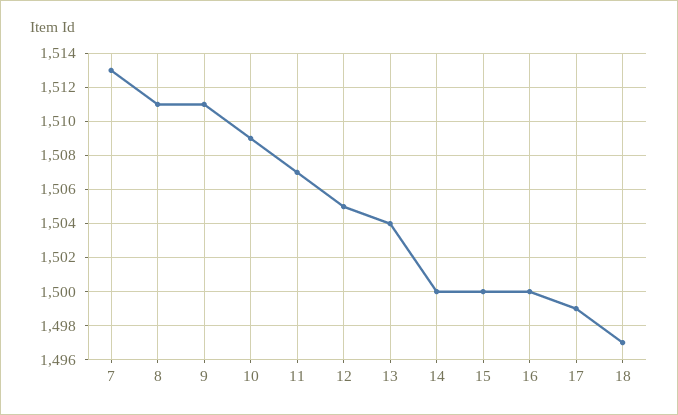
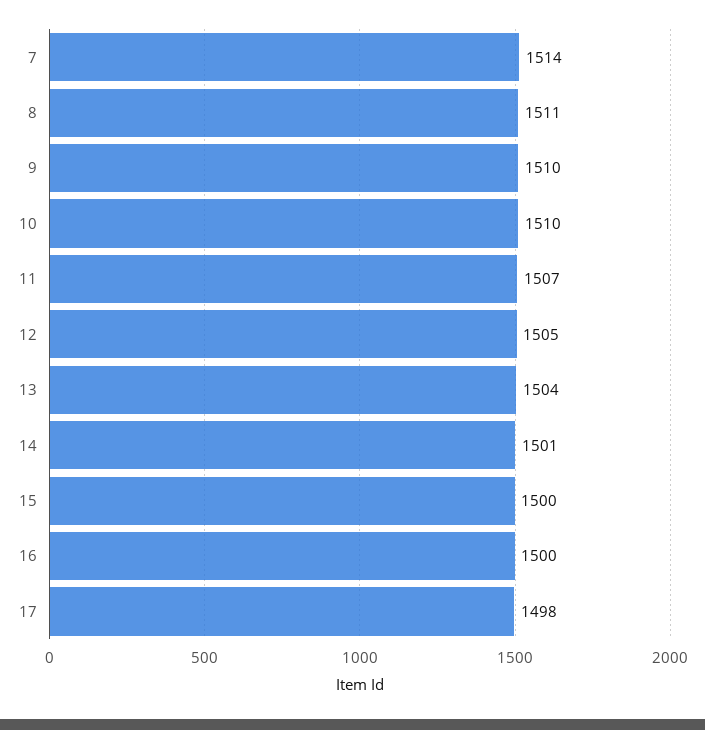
7: 1513 -> 1514
9: 1511 -> 1510
10: 1509 -> 1510
14: 1500 -> 1501
17: 1499 -> 1498
18: 1497 -> none

